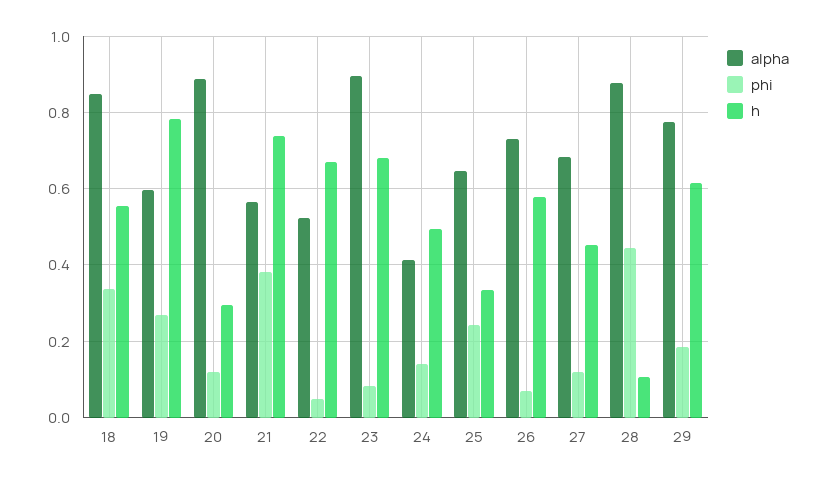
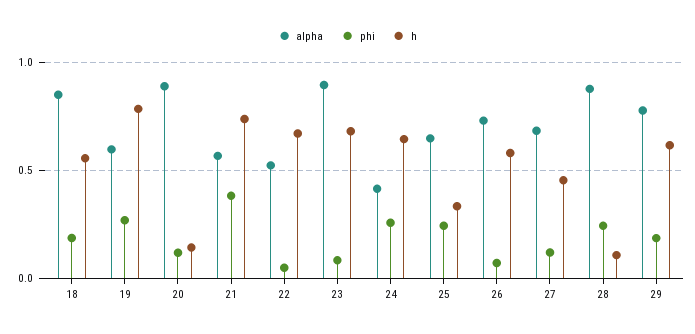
phi, 18: 0.34 -> 0.2
h, 20: 0.3 -> 0.15
phi, 24: 0.14 -> 0.25
h, 24: 0.5 -> 0.65
phi, 28: 0.44 -> 0.25

